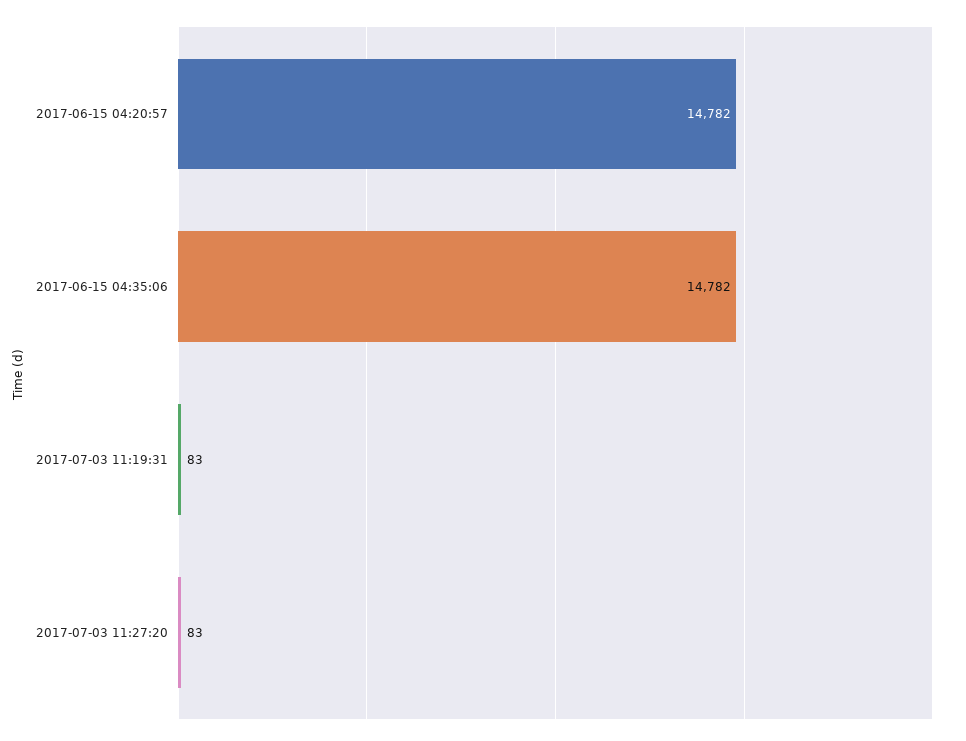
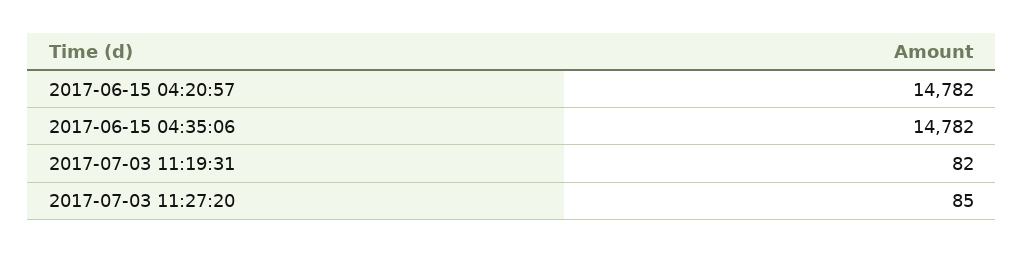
2017-07-03 11:19:31: 83 -> 82
2017-07-03 11:27:20: 83 -> 85

